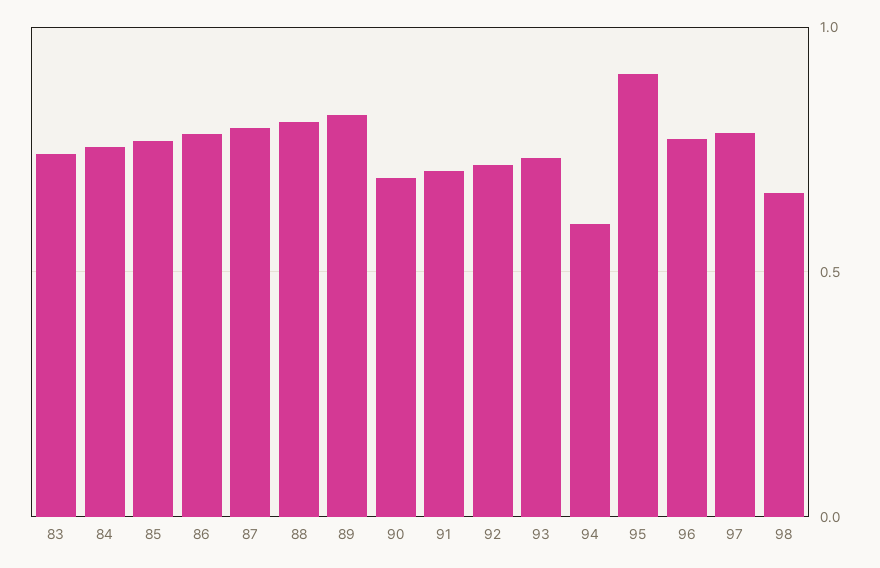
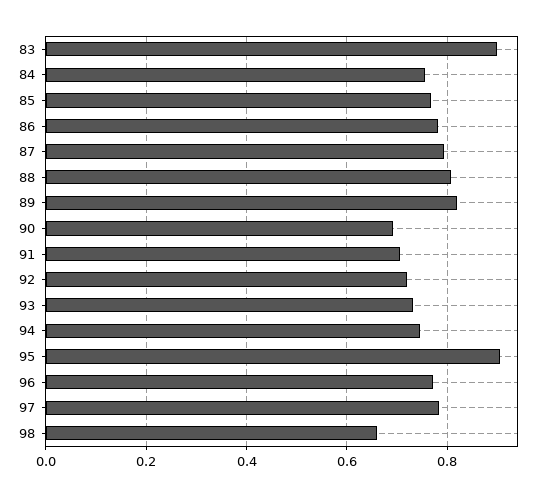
83: 0.75 -> 0.9
94: 0.6 -> 0.74

